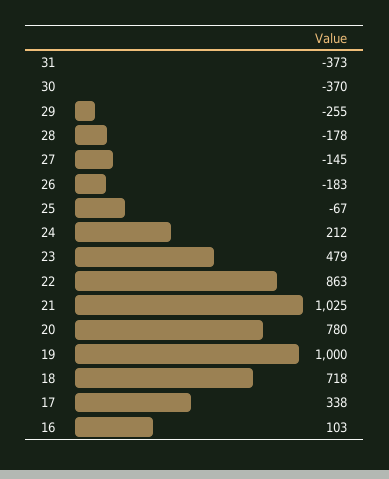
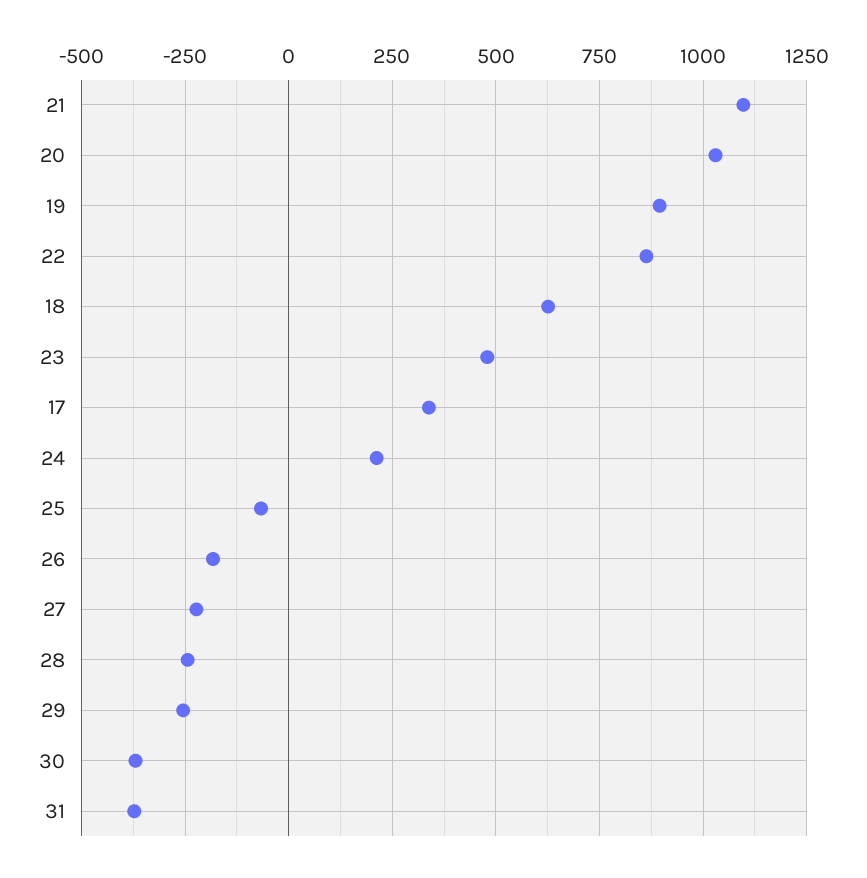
28: -178 -> -250
27: -145 -> -225
21: 1025 -> 1100
20: 780 -> 1025
19: 1000 -> 900
18: 718 -> 625
16: 103 -> none

